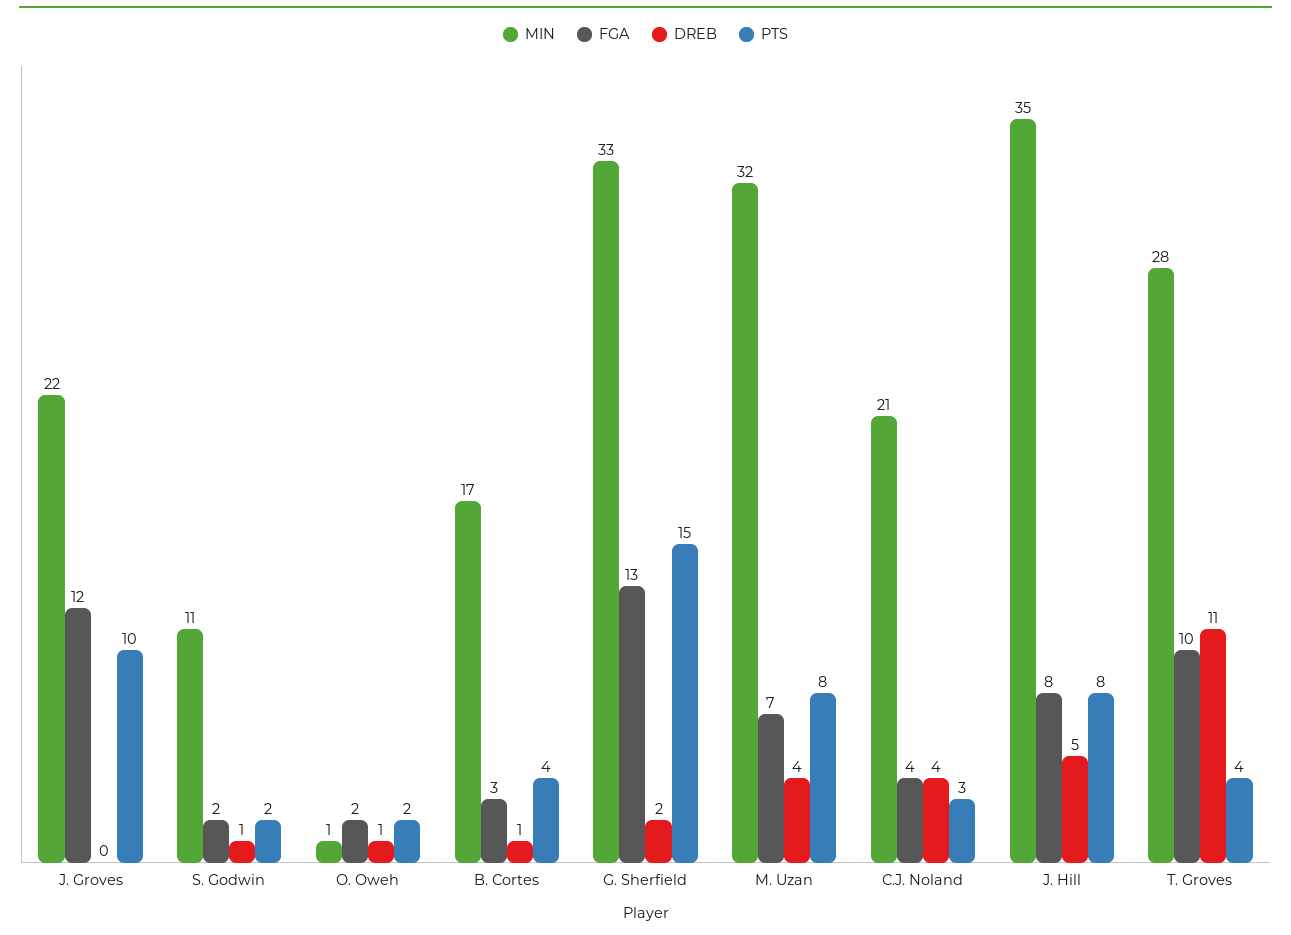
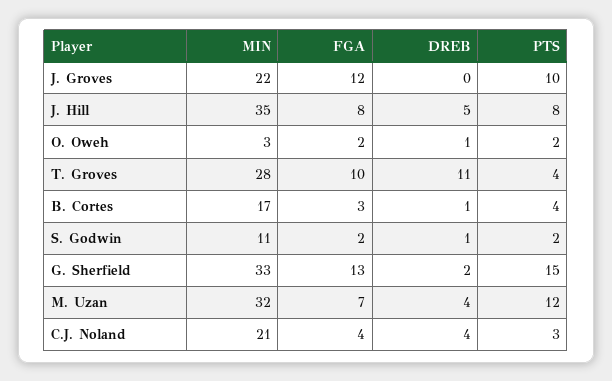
MIN, O. Oweh: 1 -> 3
PTS, M. Uzan: 8 -> 12

